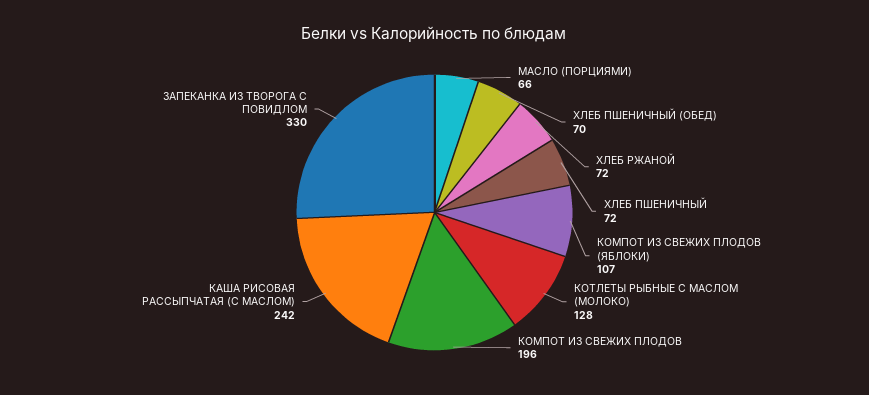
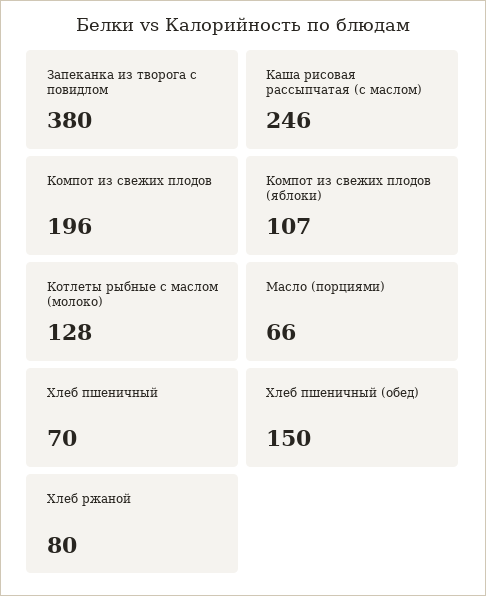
ХЛЕБ ПШЕНИЧНЫЙ (ОБЕД): 70 -> 150
ХЛЕБ РЖАНОЙ: 72 -> 80
ХЛЕБ ПШЕНИЧНЫЙ: 72 -> 70
КАША РИСОВАЯ РАССЫПЧАТАЯ (С МАСЛОМ): 242 -> 246
ЗАПЕКАНКА ИЗ ТВОРОГА С ПОВИДЛОМ: 330 -> 380

